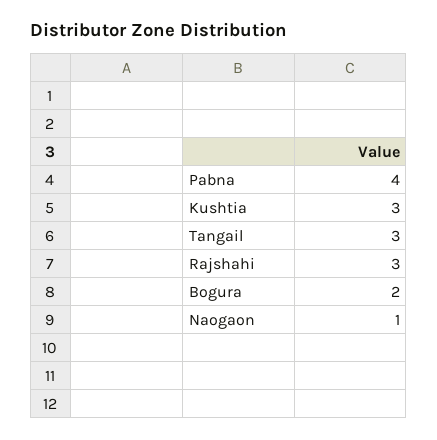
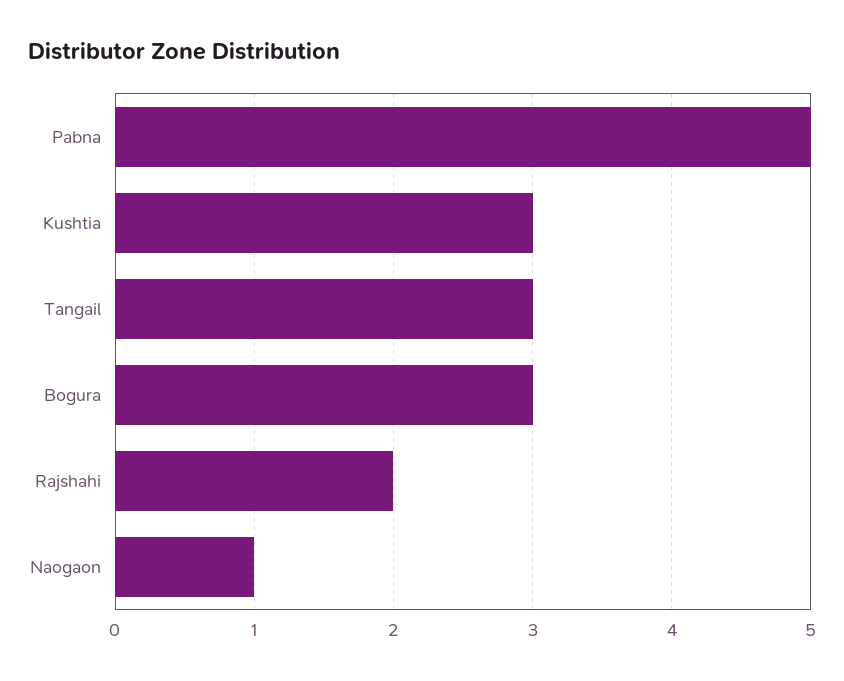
Pabna: 4 -> 5
Rajshahi: 3 -> 2
Bogura: 2 -> 3

